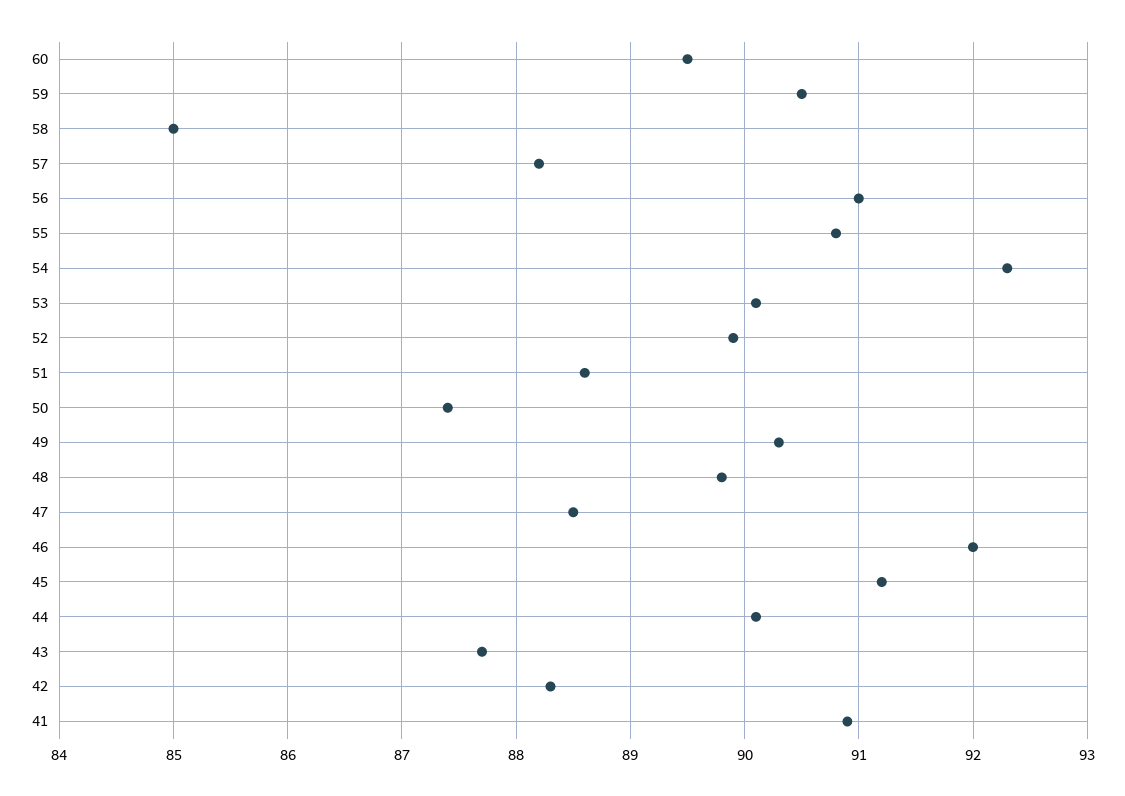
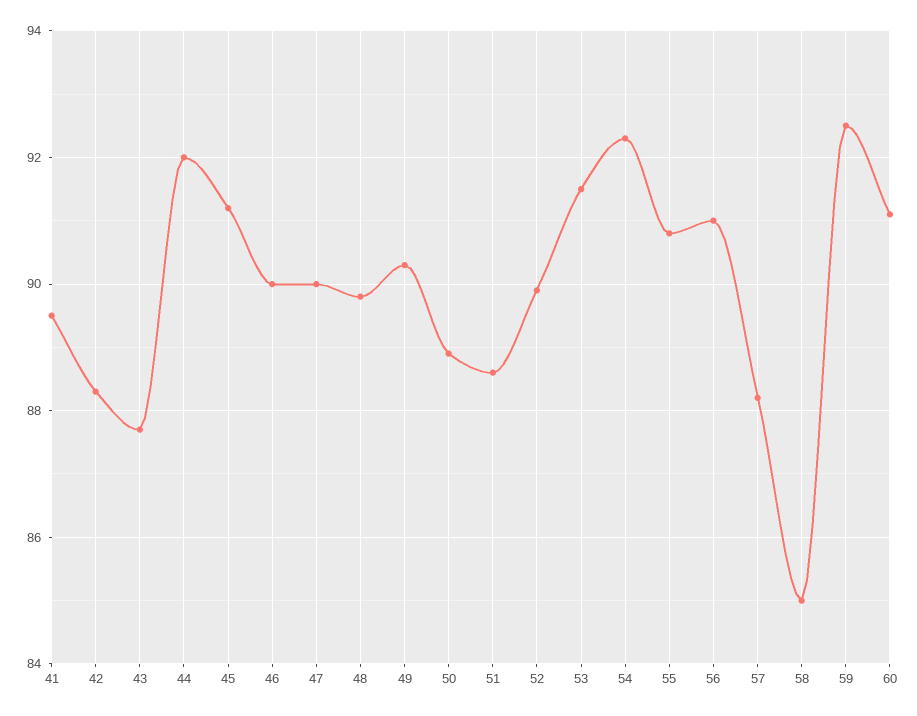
60: 89.5 -> 91
59: 90.5 -> 92.5
53: 90.1 -> 91.5
50: 87.4 -> 89
47: 88.5 -> 90
46: 92 -> 90
44: 90.1 -> 92
41: 90.9 -> 89.5

